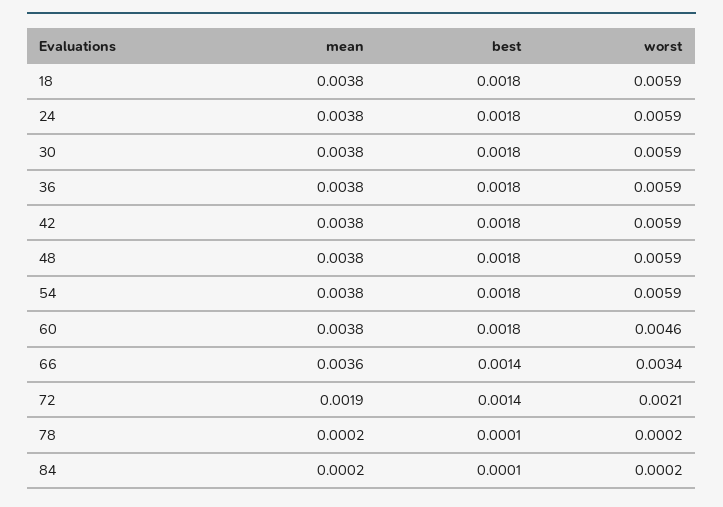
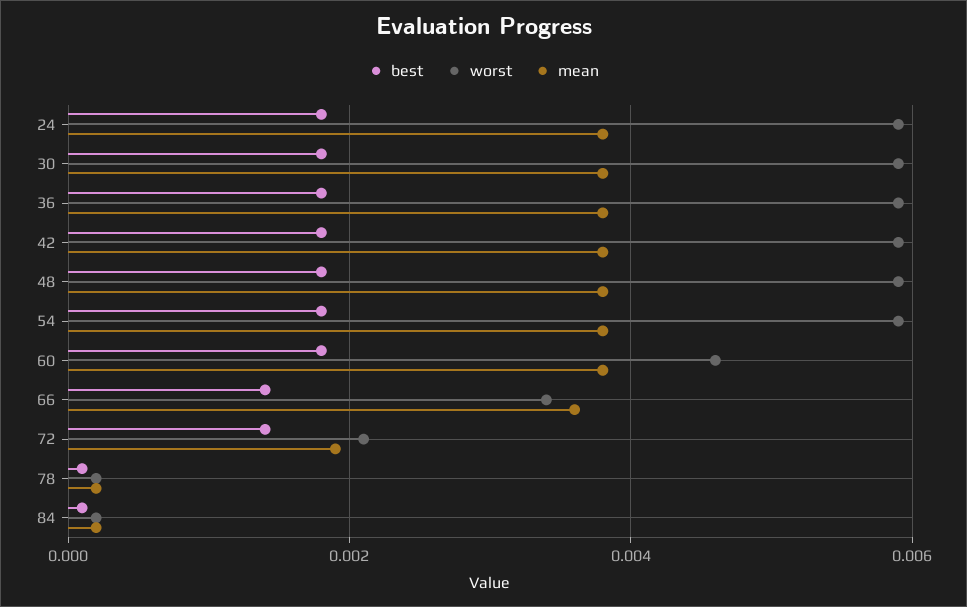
mean, 18: 0.0038 -> none
best, 18: 0.0018 -> none
worst, 18: 0.0059 -> none

